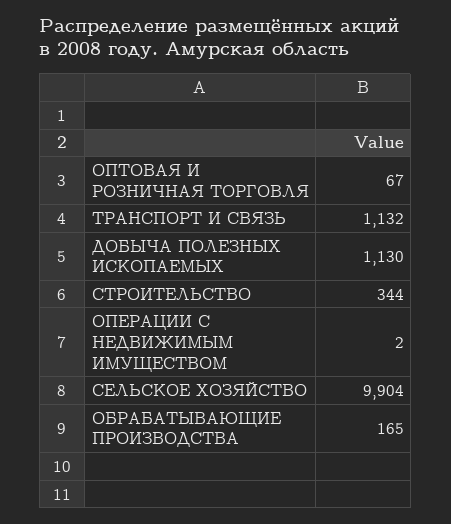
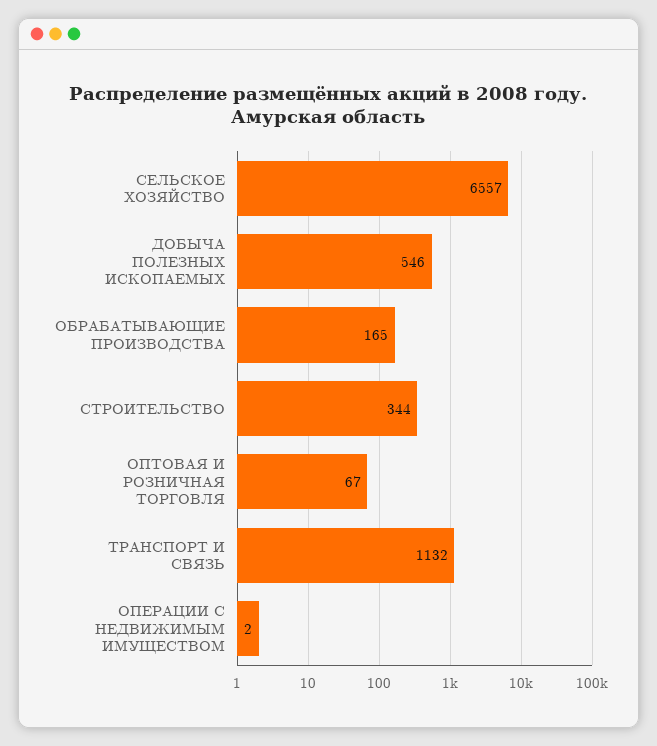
ДОБЫЧА ПОЛЕЗНЫХ ИСКОПАЕМЫХ: 1130 -> 546
СЕЛЬСКОЕ ХОЗЯЙСТВО: 9904 -> 6557

